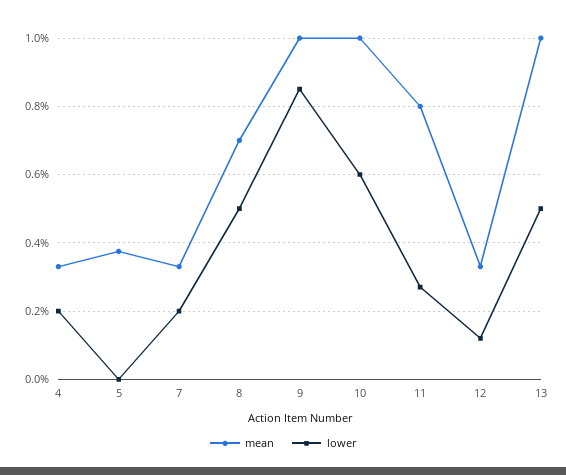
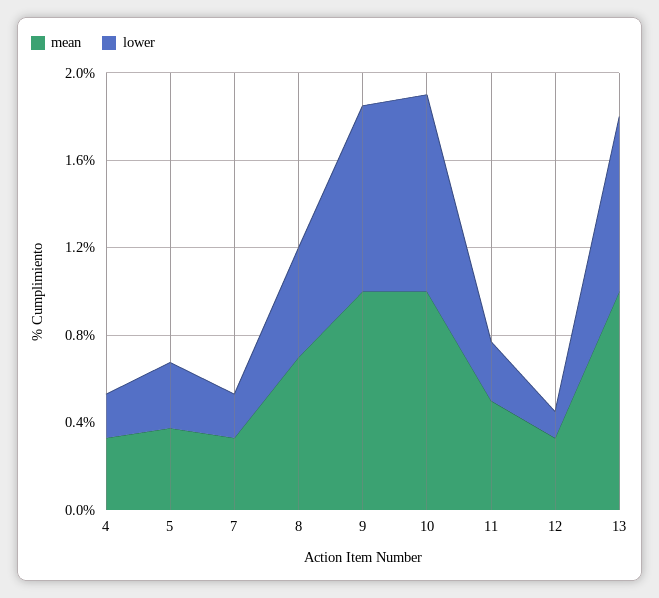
lower, 5: 0 -> 0.3
lower, 10: 0.6 -> 0.9
mean, 11: 0.8 -> 0.5
lower, 13: 0.5 -> 0.8

